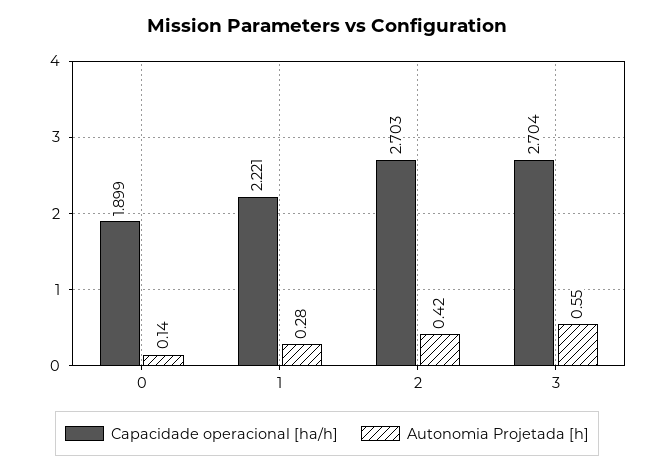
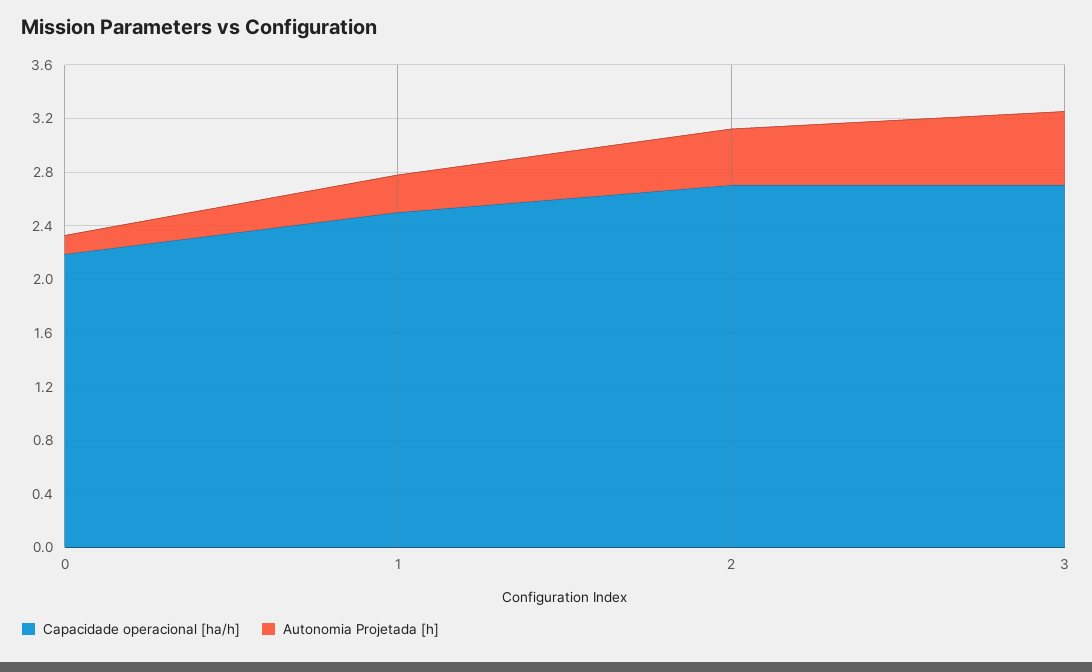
Capacidade operacional [ha/h], 0: 1.899 -> 2.2
Capacidade operacional [ha/h], 1: 2.221 -> 2.5

